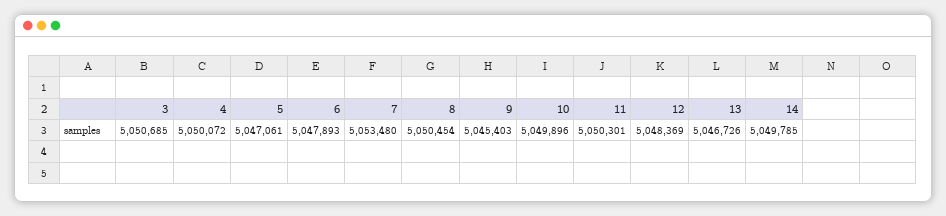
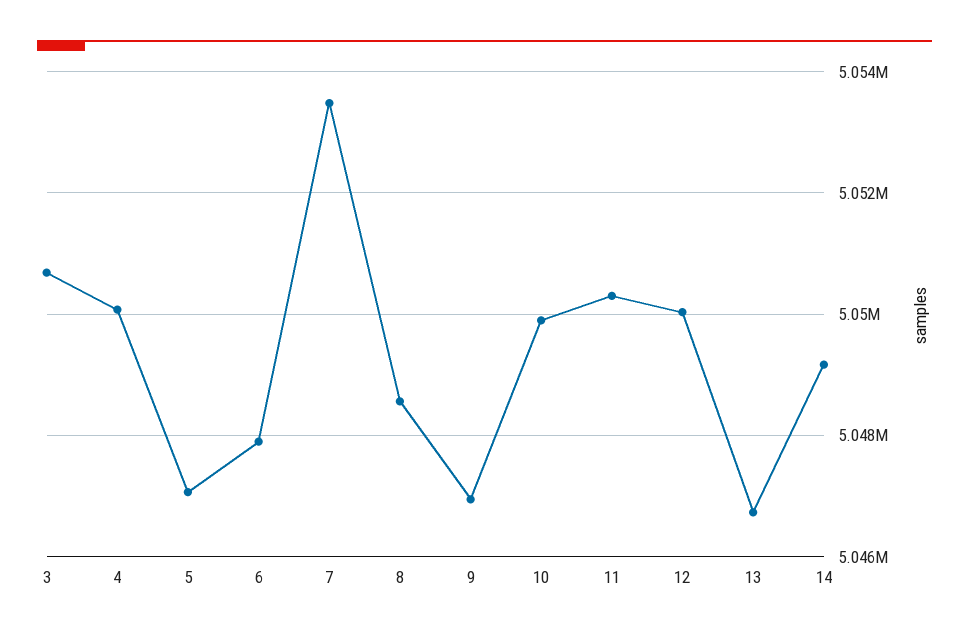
8: 5050454 -> 5048600
9: 5045403 -> 5047000
12: 5048369 -> 5050000
14: 5049785 -> 5049200

